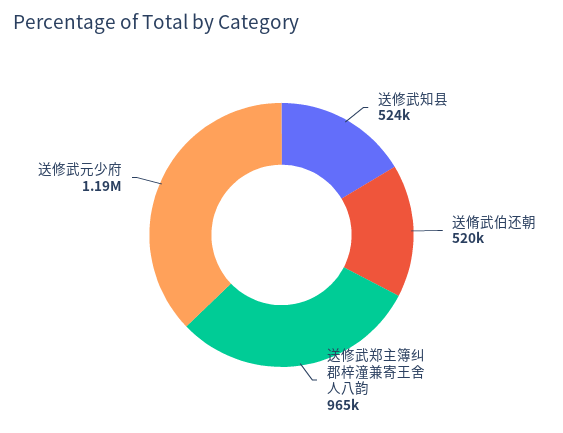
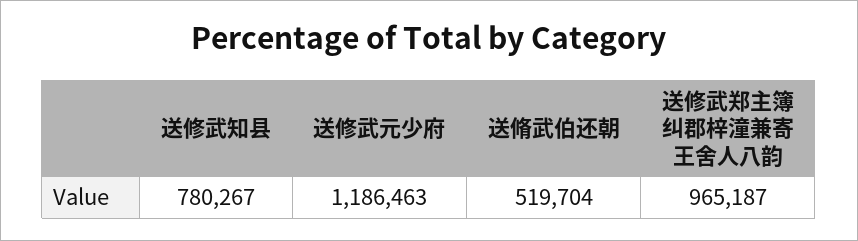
送修武知县: 524000 -> 780267

